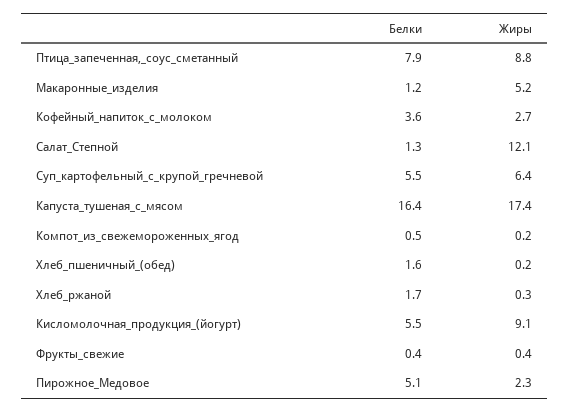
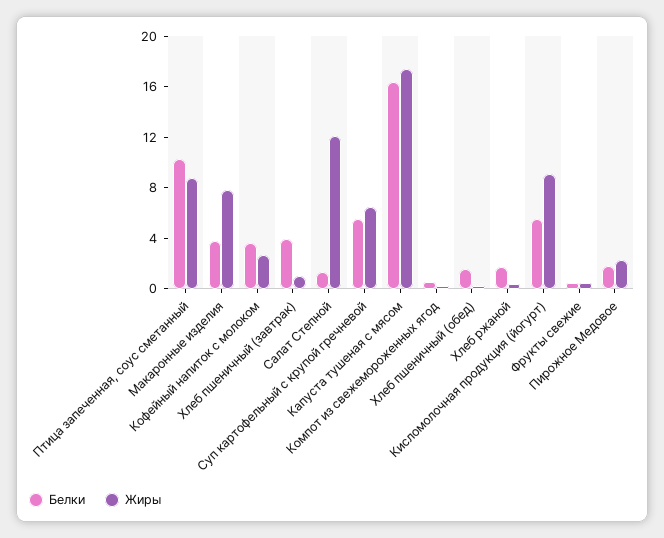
Белки, Птица_запеченная,_соус_сметанный: 7.9 -> 10
Белки, Макаронные_изделия: 1.2 -> 4
Жиры, Макаронные_изделия: 5.2 -> 8
Белки, Пирожное_Медовое: 5.1 -> 2
Белки, Хлеб пшеничный (завтрак): none -> 4
Жиры, Хлеб пшеничный (завтрак): none -> 1

